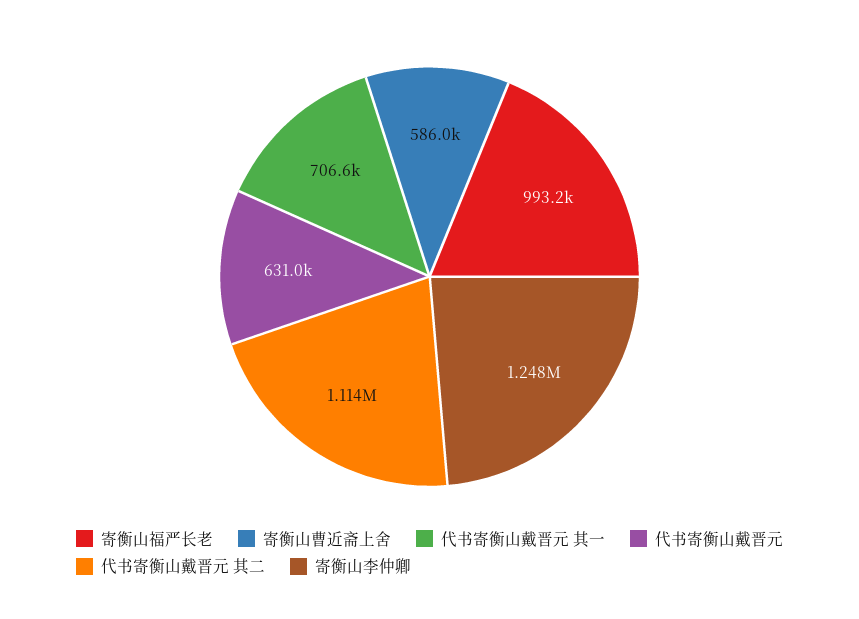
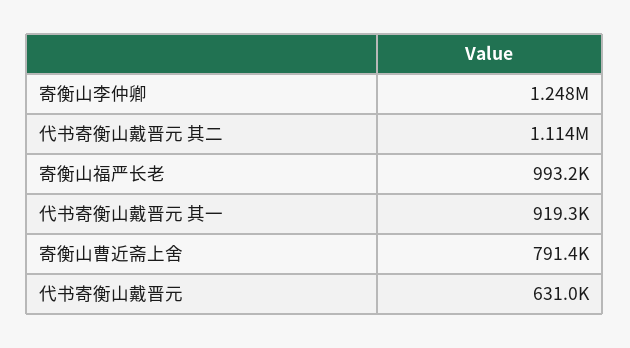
寄衡山曹近斋上舍: 586000 -> 791400
代书寄衡山戴晋元 其一: 706600 -> 919300

